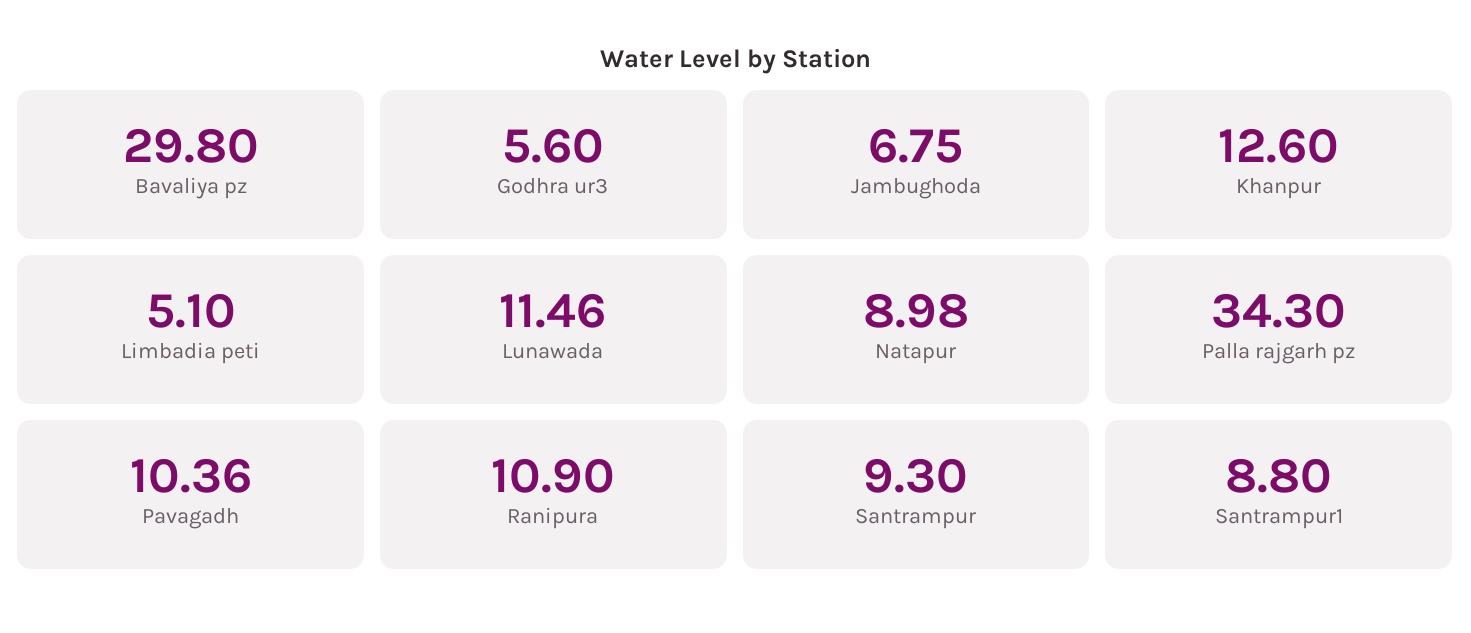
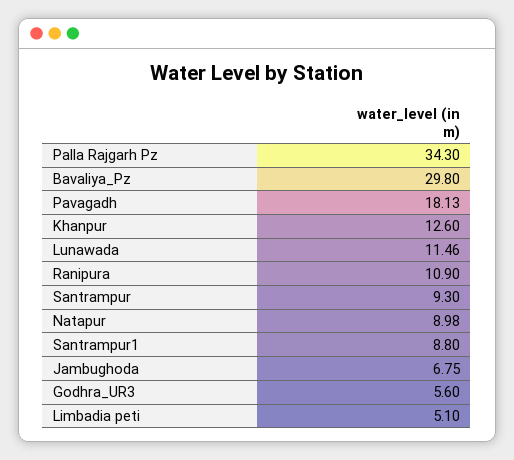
Pavagadh: 10.36 -> 18.13

